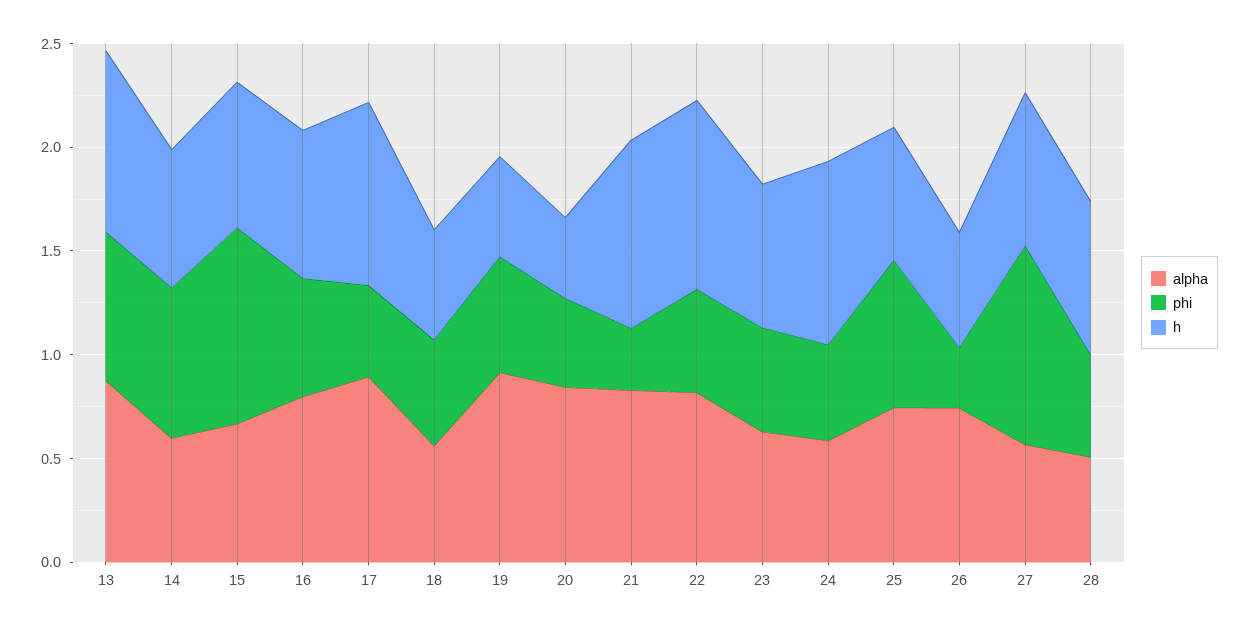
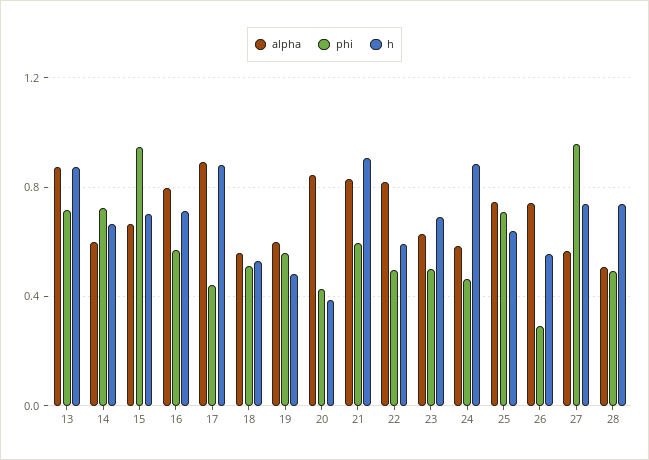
alpha, 19: 0.9 -> 0.6
phi, 21: 0.3 -> 0.6
h, 22: 0.9 -> 0.6

